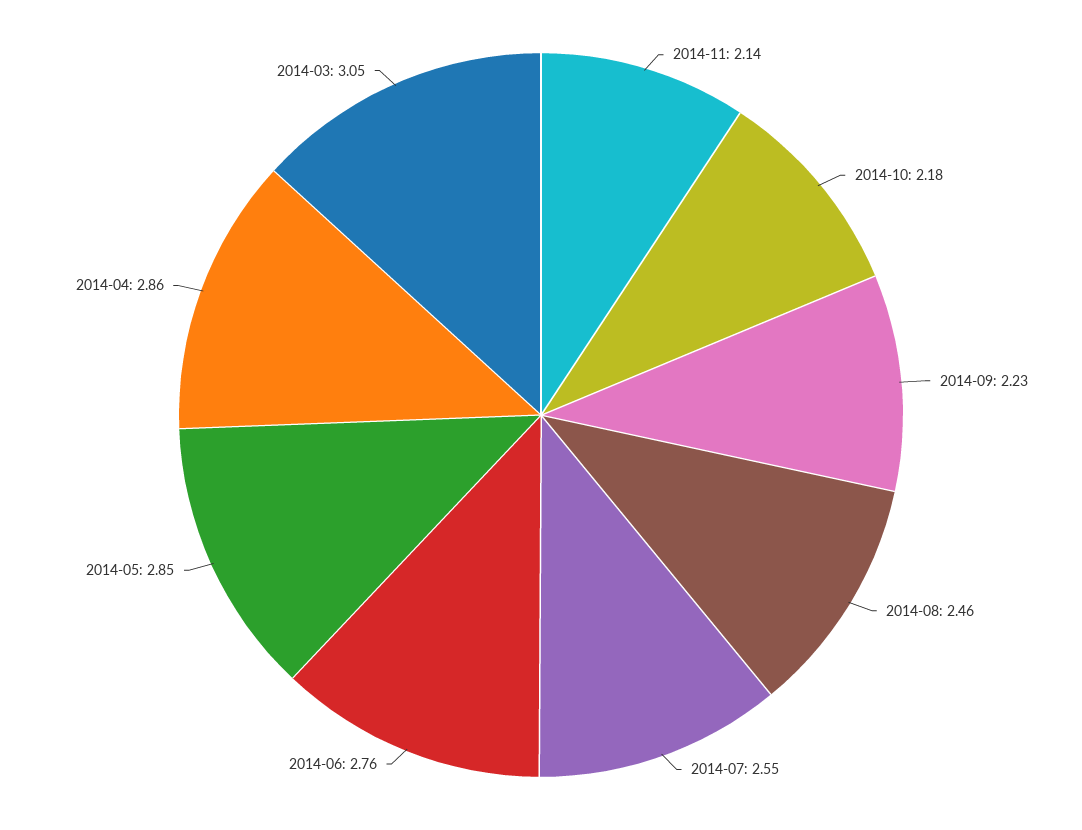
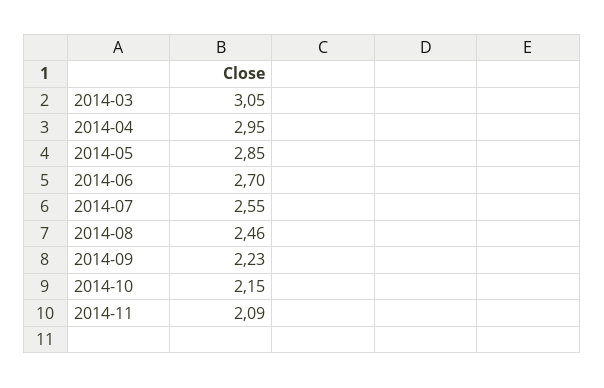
2014-11: 2.14 -> 2.09
2014-10: 2.18 -> 2.15
2014-06: 2.76 -> 2.7
2014-04: 2.86 -> 2.95

